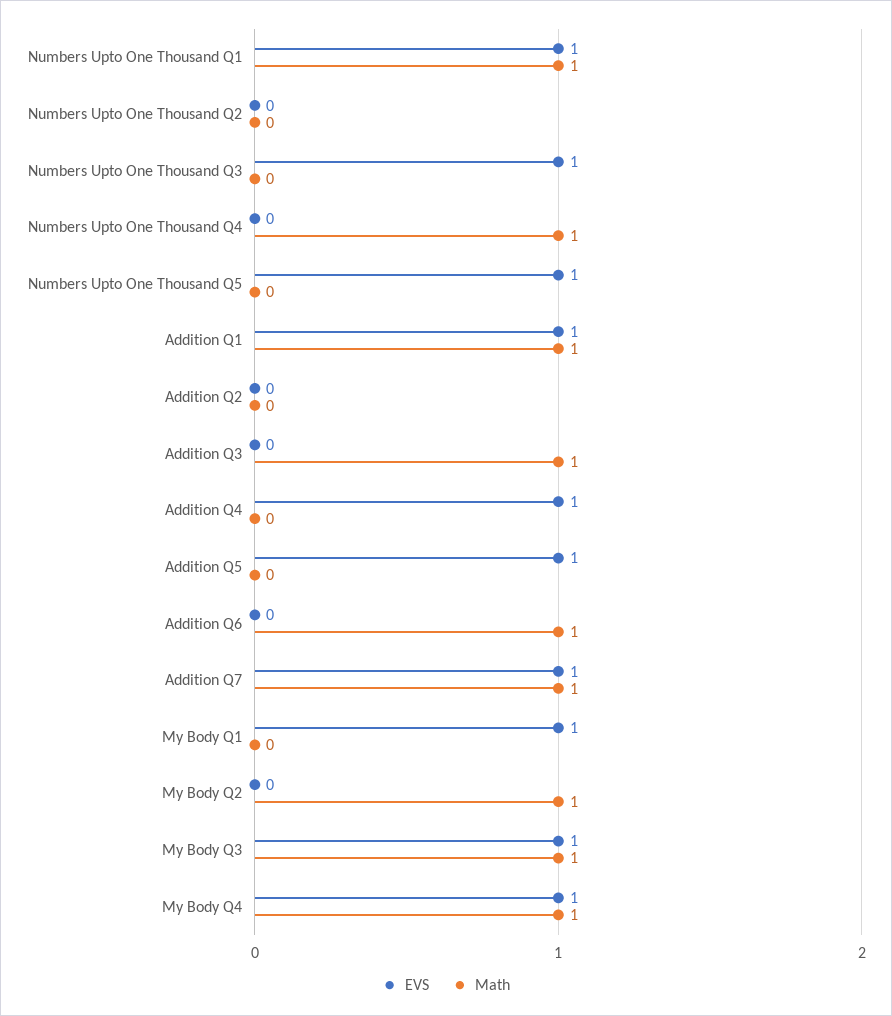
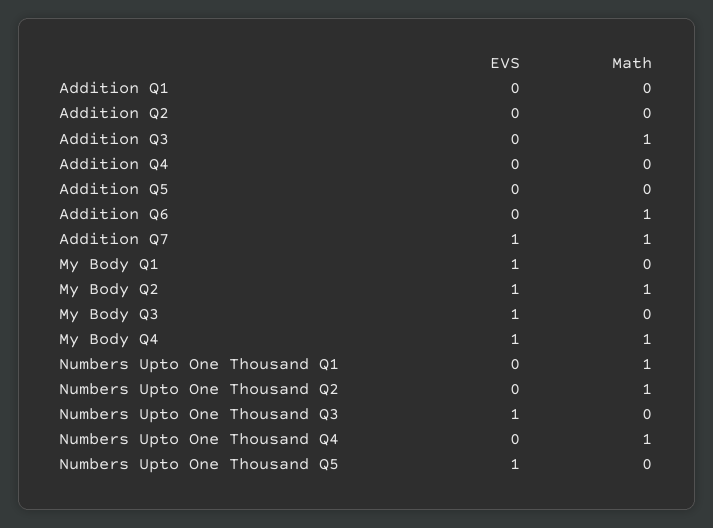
EVS, Numbers Upto One Thousand Q1: 1 -> 0
Math, Numbers Upto One Thousand Q2: 0 -> 1
EVS, Addition Q1: 1 -> 0
Math, Addition Q1: 1 -> 0
EVS, Addition Q4: 1 -> 0
EVS, Addition Q5: 1 -> 0
EVS, My Body Q2: 0 -> 1
Math, My Body Q3: 1 -> 0

